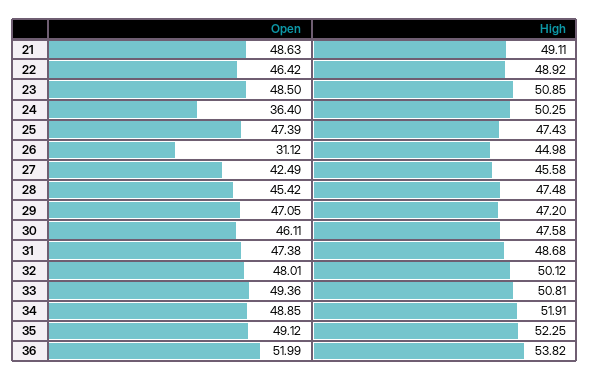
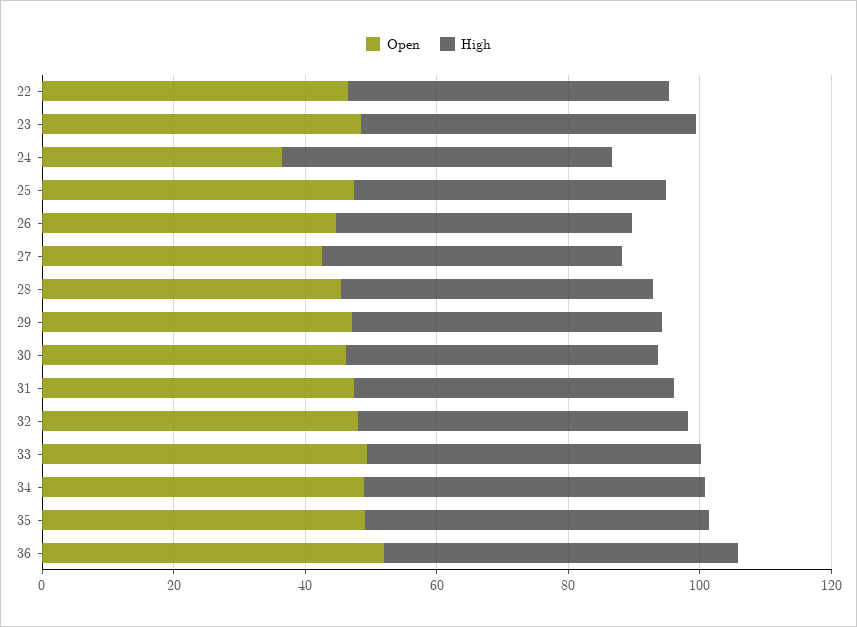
Open, 21: 48.63 -> none
High, 21: 49.11 -> none
Open, 26: 31.12 -> 45

